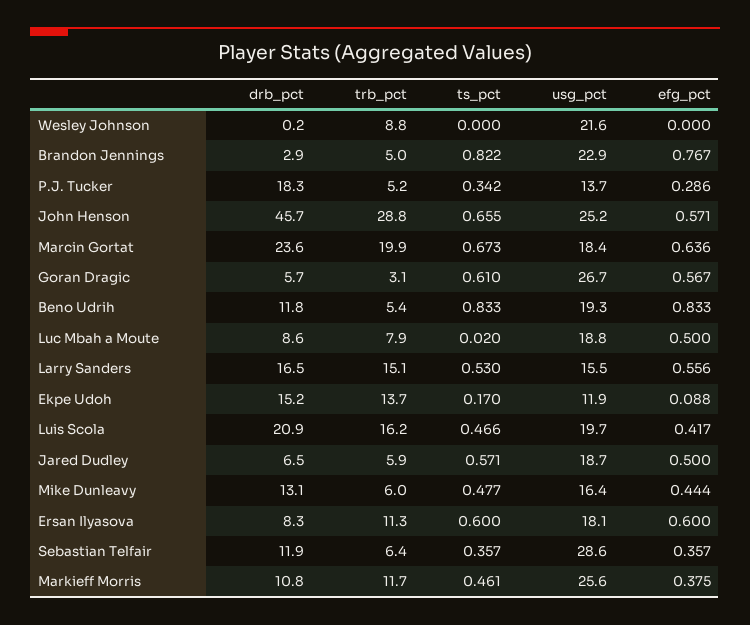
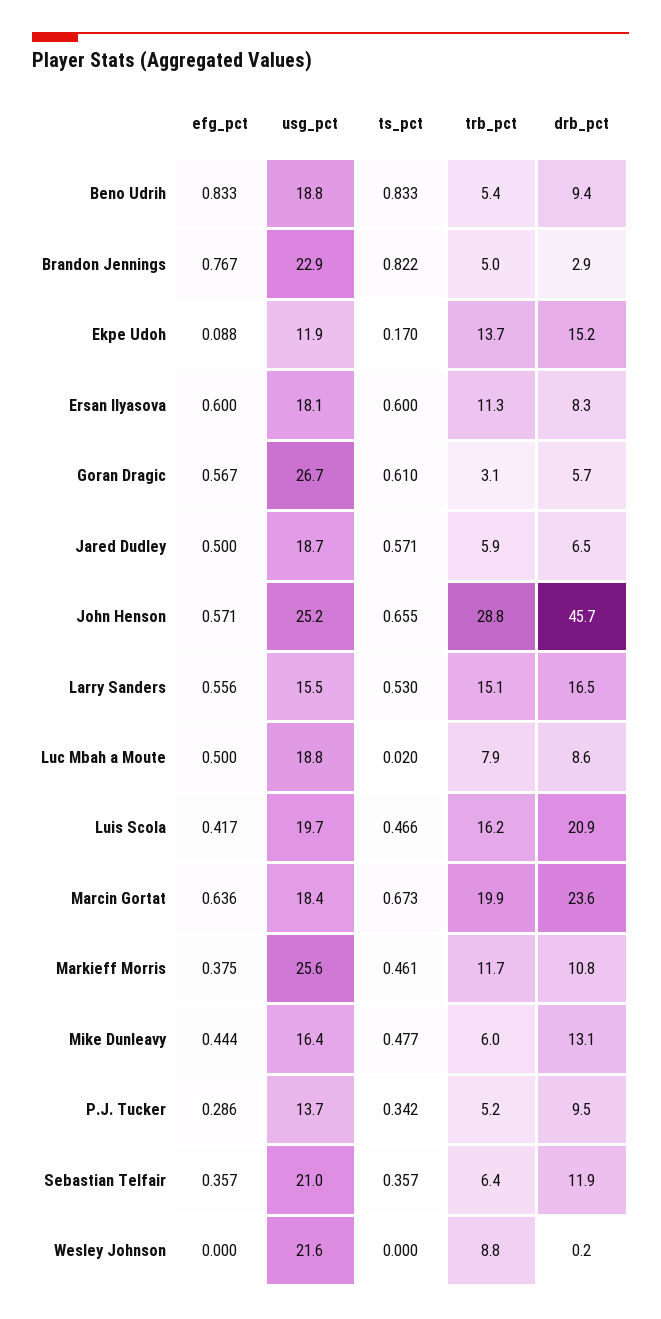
drb_pct, P.J. Tucker: 18.3 -> 9.5
drb_pct, Beno Udrih: 11.8 -> 9.4
usg_pct, Beno Udrih: 19.3 -> 18.8
usg_pct, Sebastian Telfair: 28.6 -> 21

